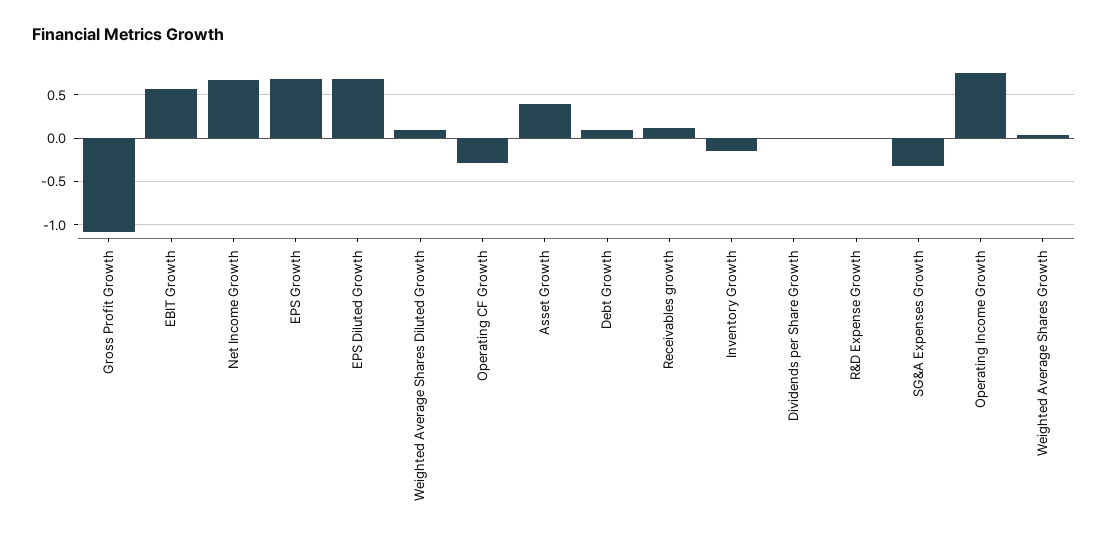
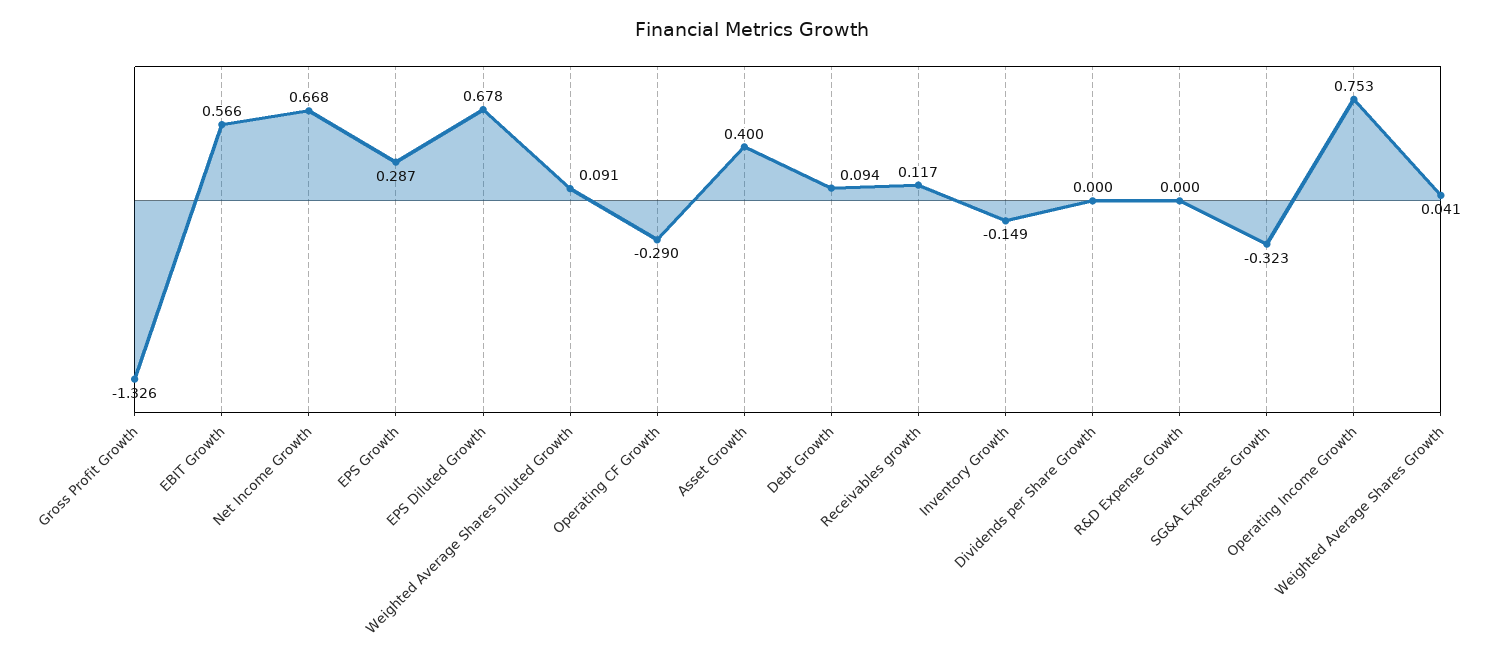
Gross Profit Growth: -1.1 -> -1.326
EPS Growth: 0.7 -> 0.287

